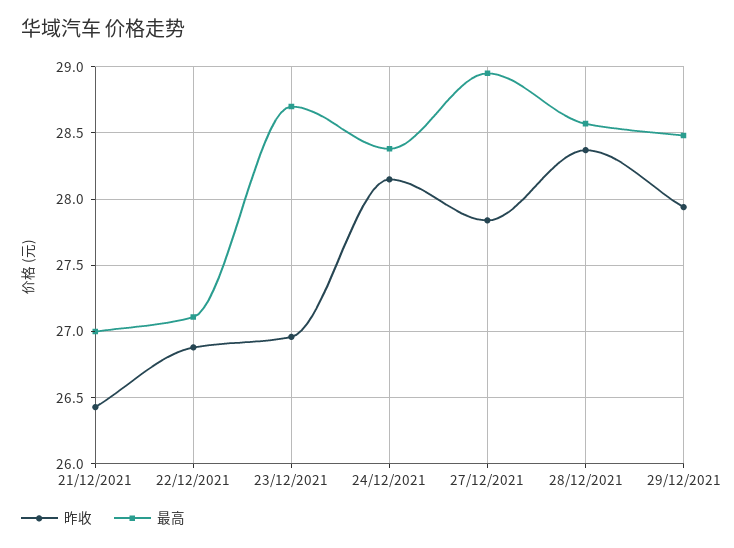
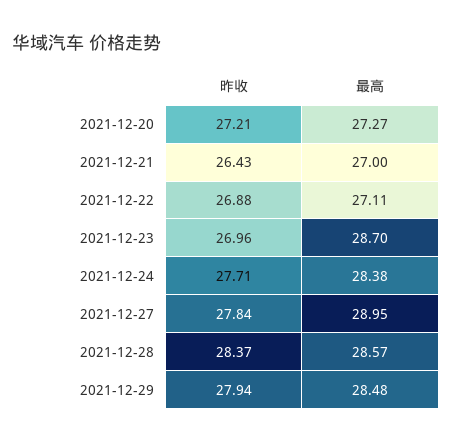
昨收, 24/12/2021: 28.15 -> 27.71
昨收, 2021-12-20: none -> 27.21
最高, 2021-12-20: none -> 27.27

